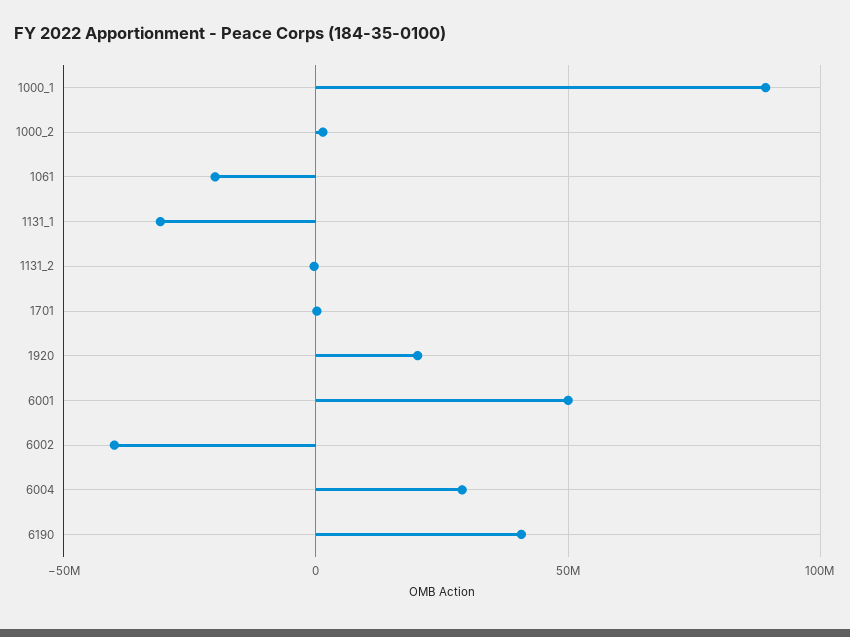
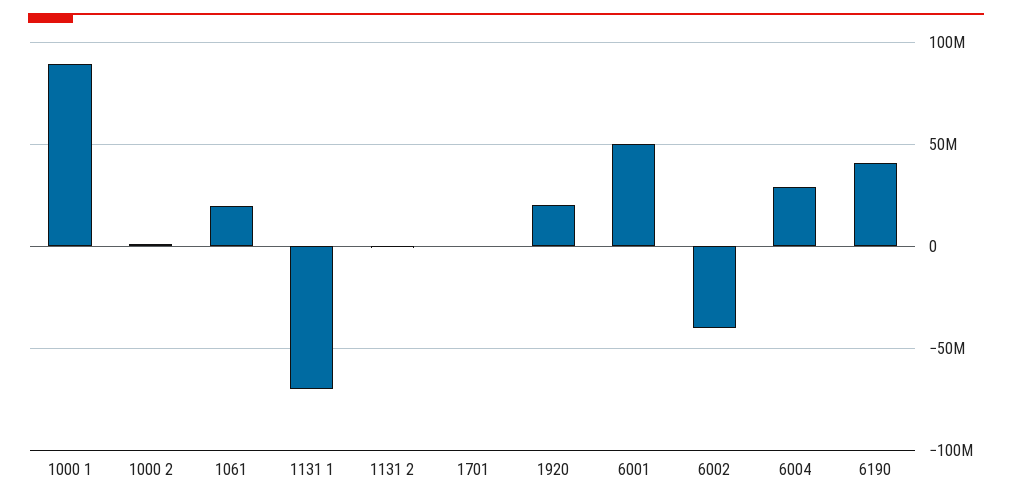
1061: -20000000 -> 20000000
1131_1: -30000000 -> -70000000

